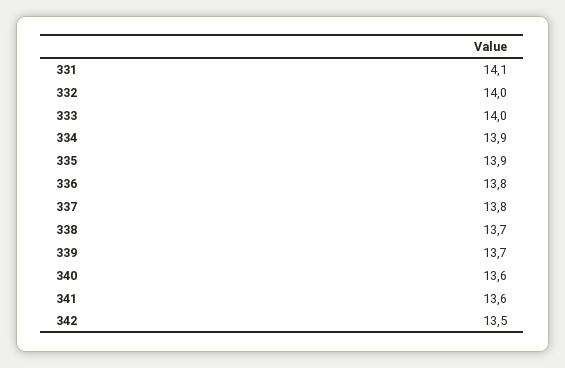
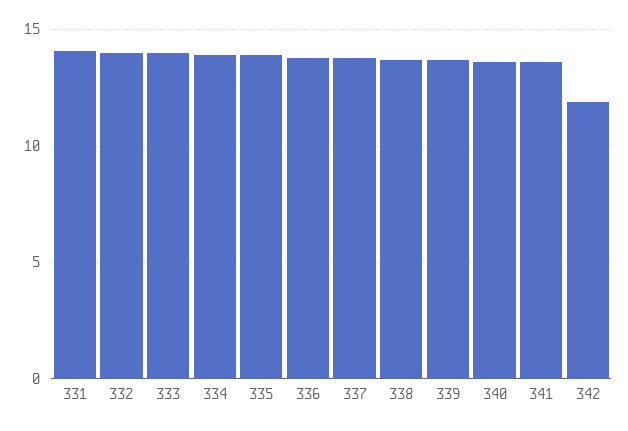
342: 13.5 -> 12

